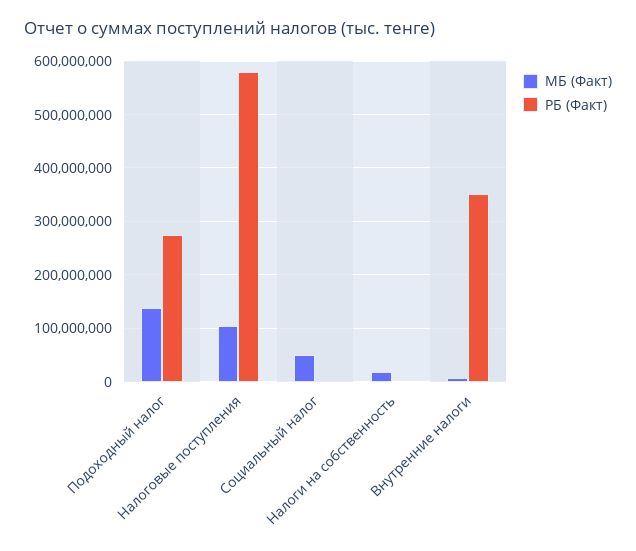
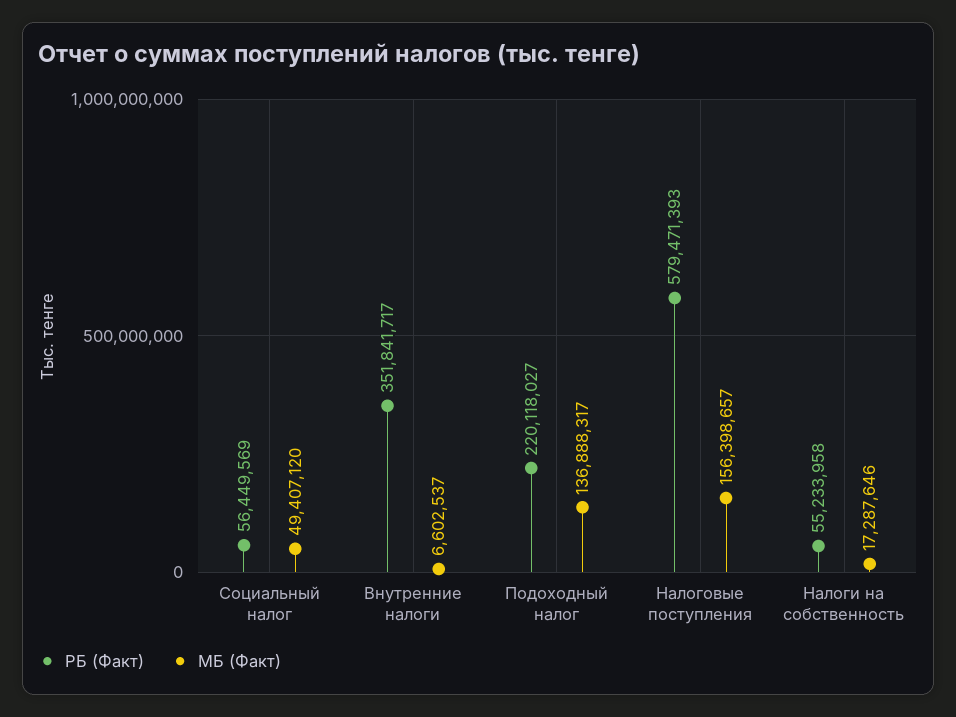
РБ (Факт), Подоходный налог: 280000000 -> 220118027
МБ (Факт), Налоговые поступления: 100000000 -> 156398657
РБ (Факт), Социальный налог: 0 -> 56449569
РБ (Факт), Налоги на собственность: 0 -> 55233958

